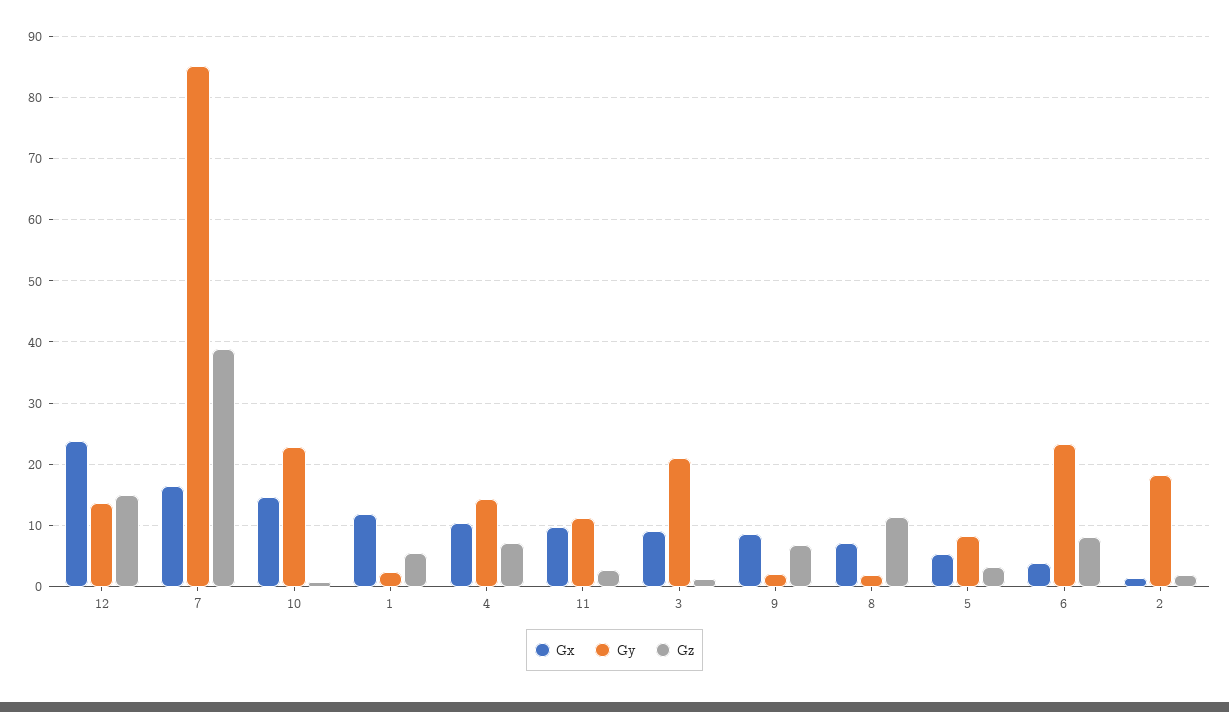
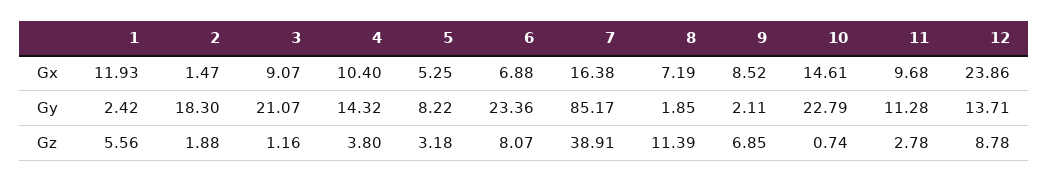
Gz, 12: 15 -> 8.78
Gz, 4: 7 -> 3.8
Gx, 6: 4 -> 6.88

